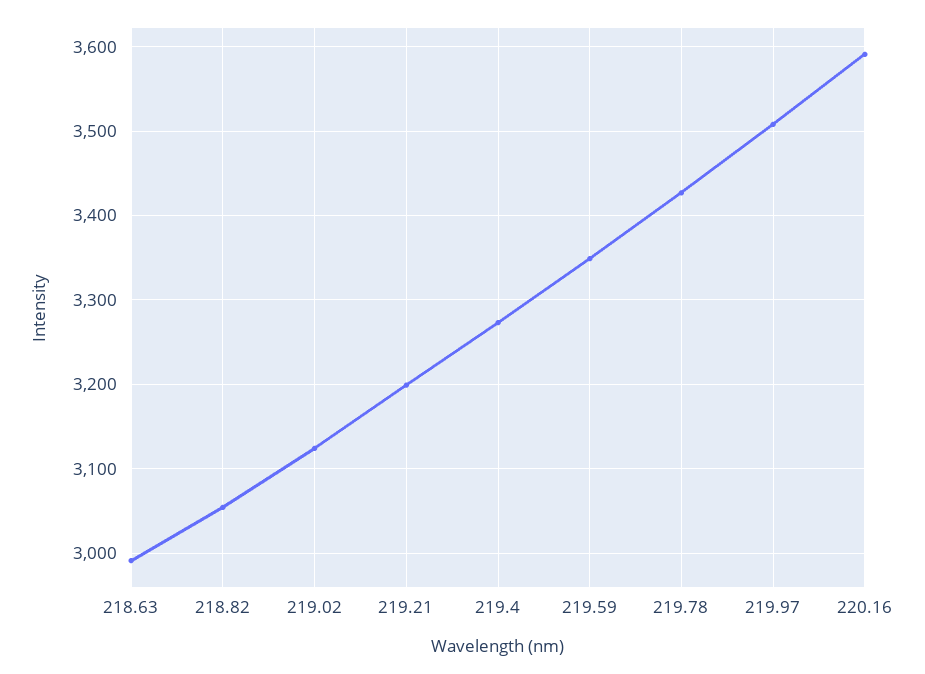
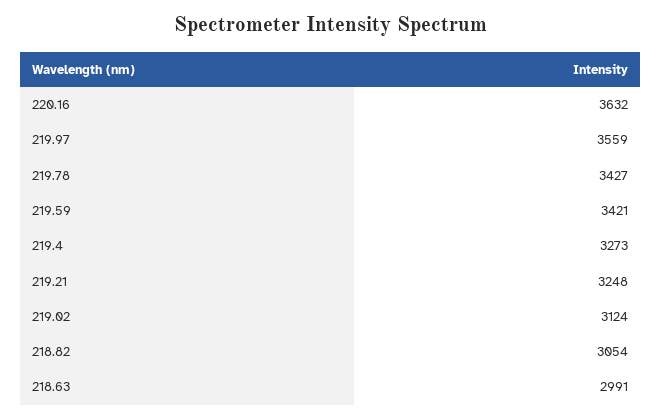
219.21: 3200 -> 3248
219.59: 3350 -> 3421
219.97: 3510 -> 3559
220.16: 3590 -> 3632

